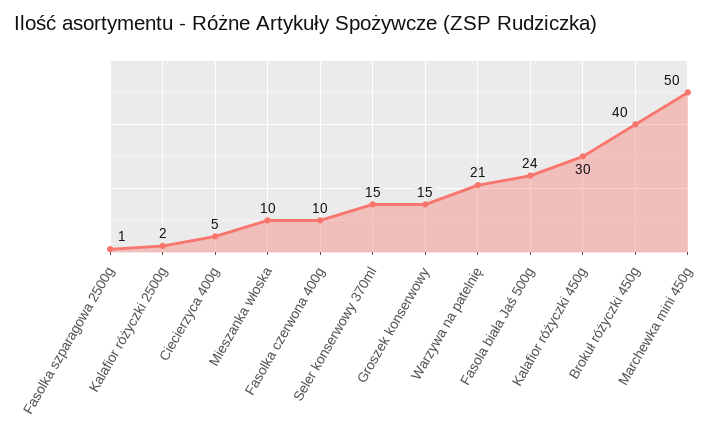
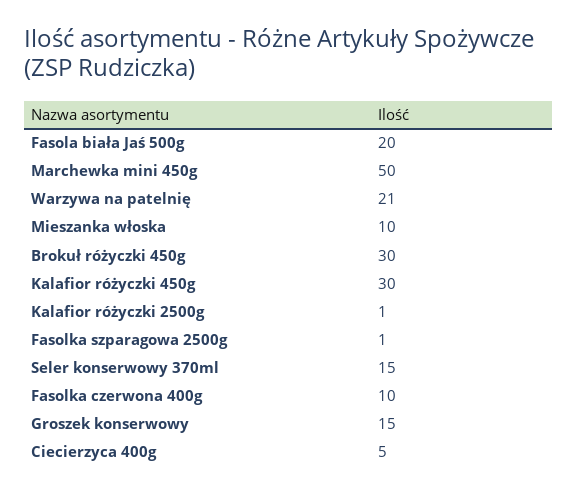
Kalafior różyczki 2500g: 2 -> 1
Fasola biała Jaś 500g: 24 -> 20
Brokuł różyczki 450g: 40 -> 30

